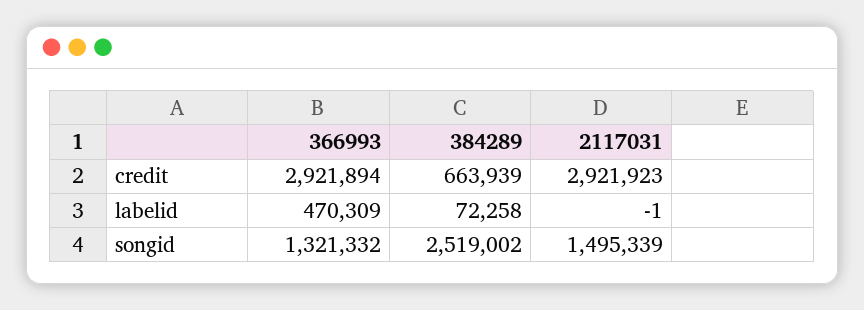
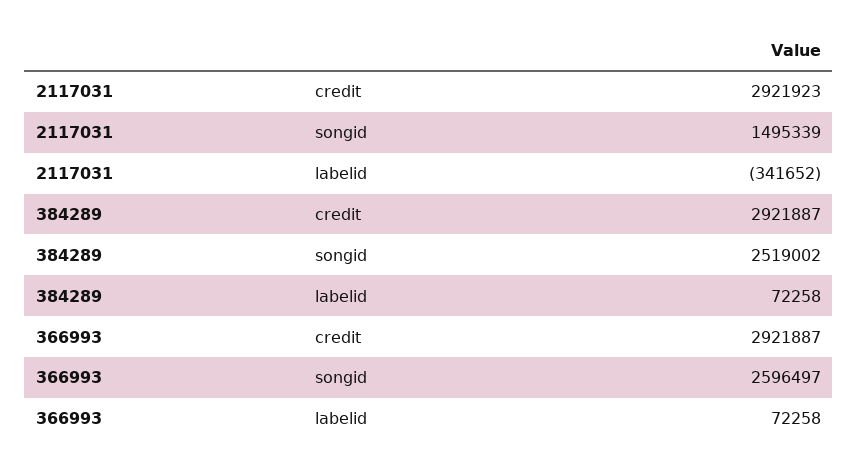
366993, credit: 2921894 -> 2921887
384289, credit: 663939 -> 2921887
366993, labelid: 470309 -> 72258
2117031, labelid: -1 -> -341652
366993, songid: 1321332 -> 2596497

